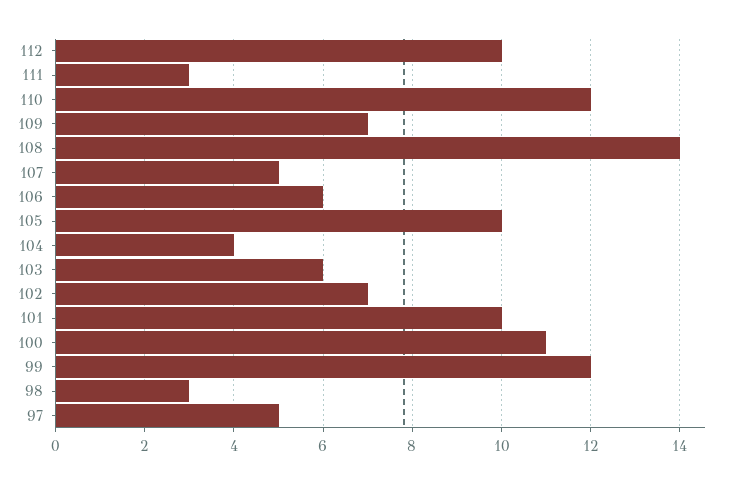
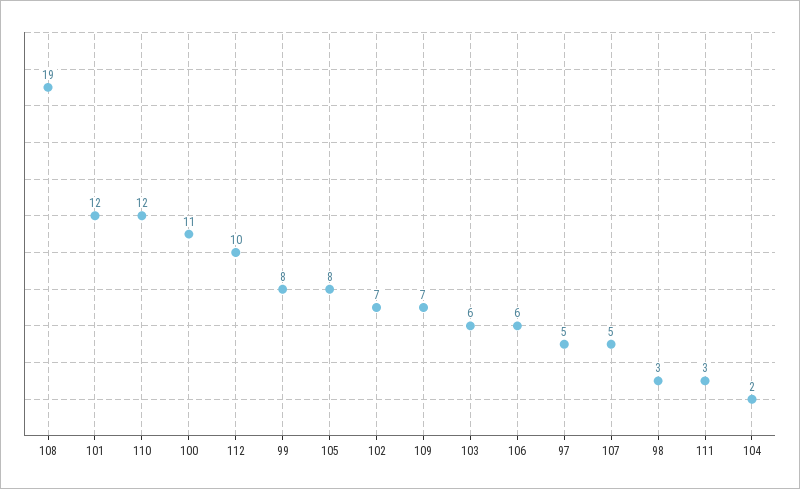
108: 14 -> 19
105: 10 -> 8
104: 4 -> 2
101: 10 -> 12
99: 12 -> 8

